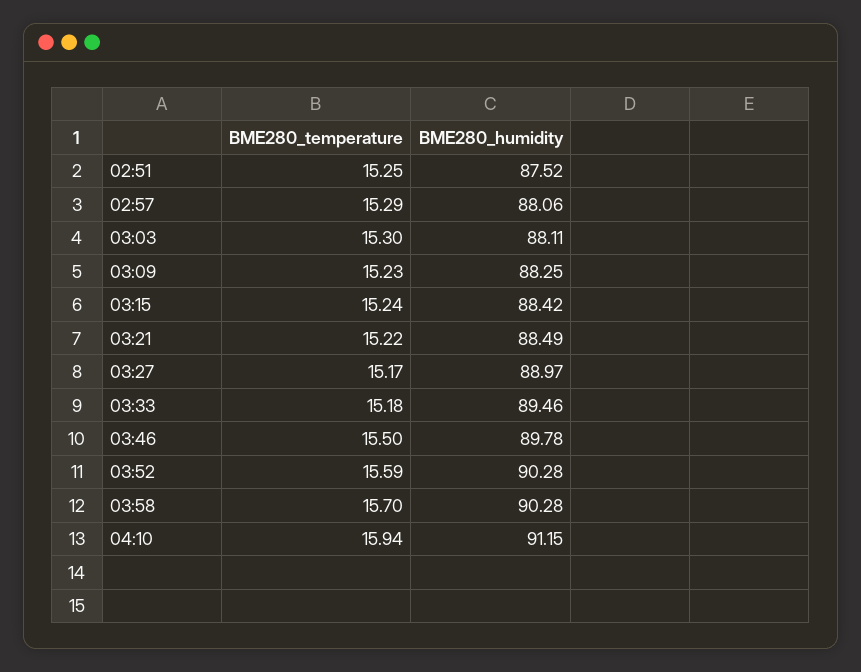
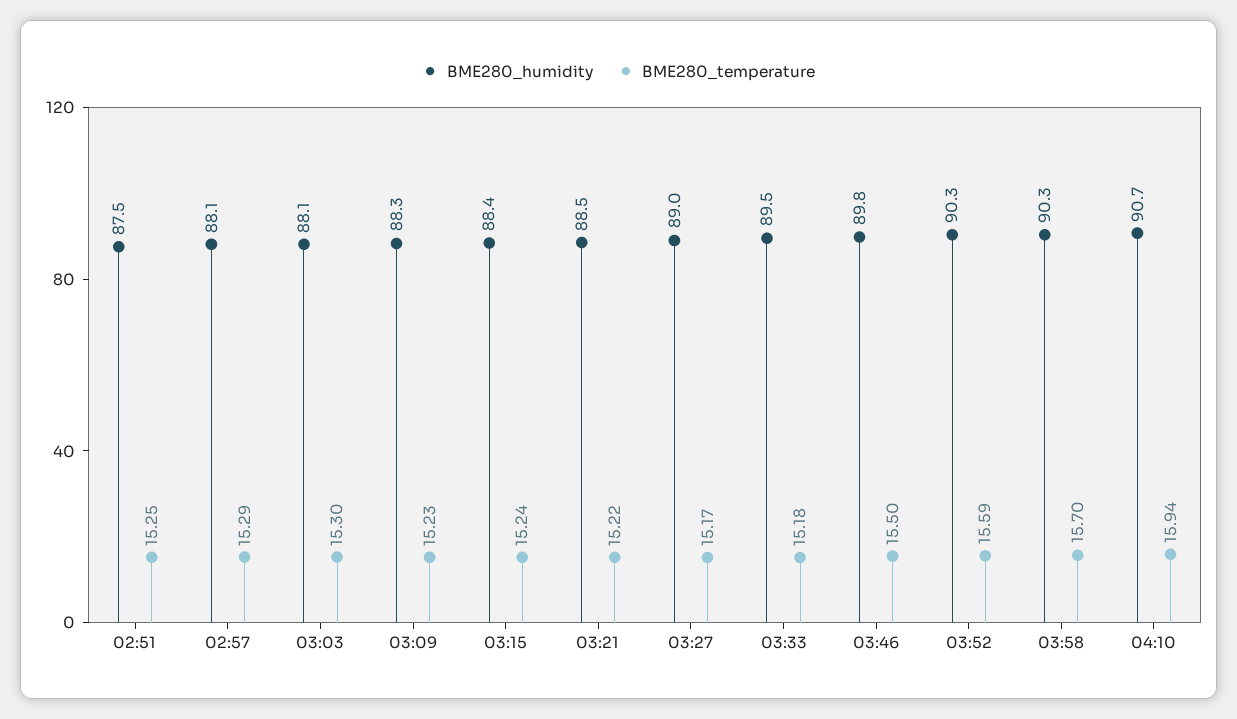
BME280_humidity, 04:10: 91.15 -> 90.7

